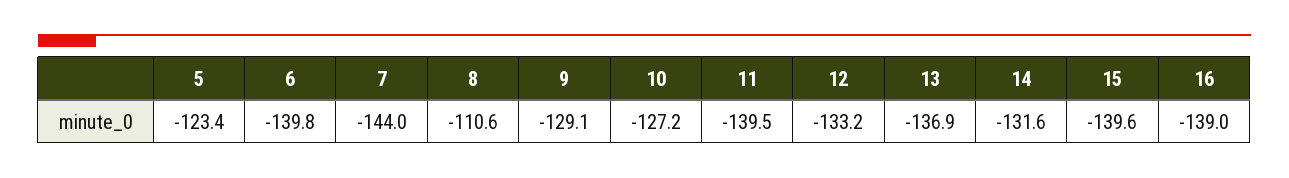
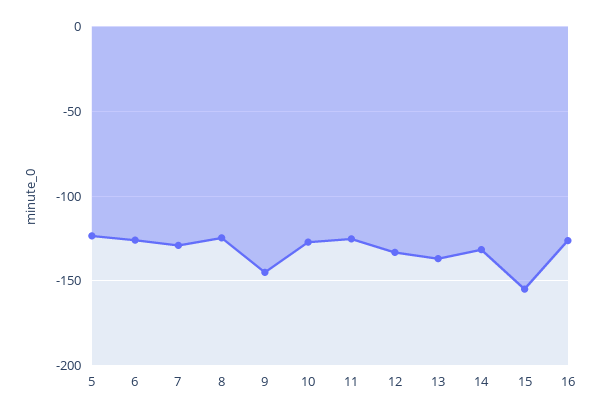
6: -139.8 -> -125
7: -144 -> -130
8: -110.6 -> -125
9: -129.1 -> -145
11: -139.5 -> -125
15: -139.6 -> -155
16: -139 -> -125

